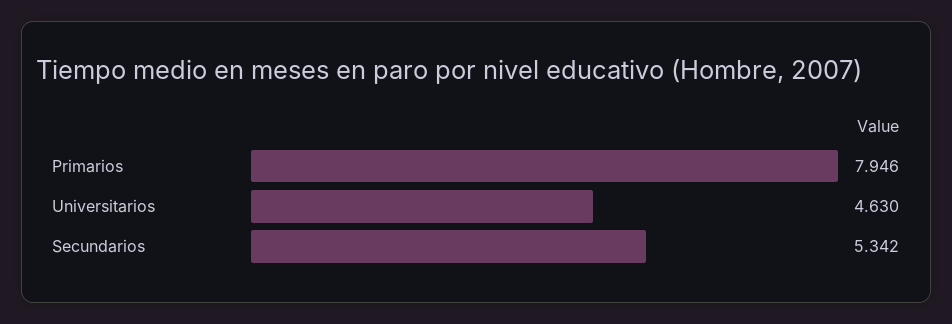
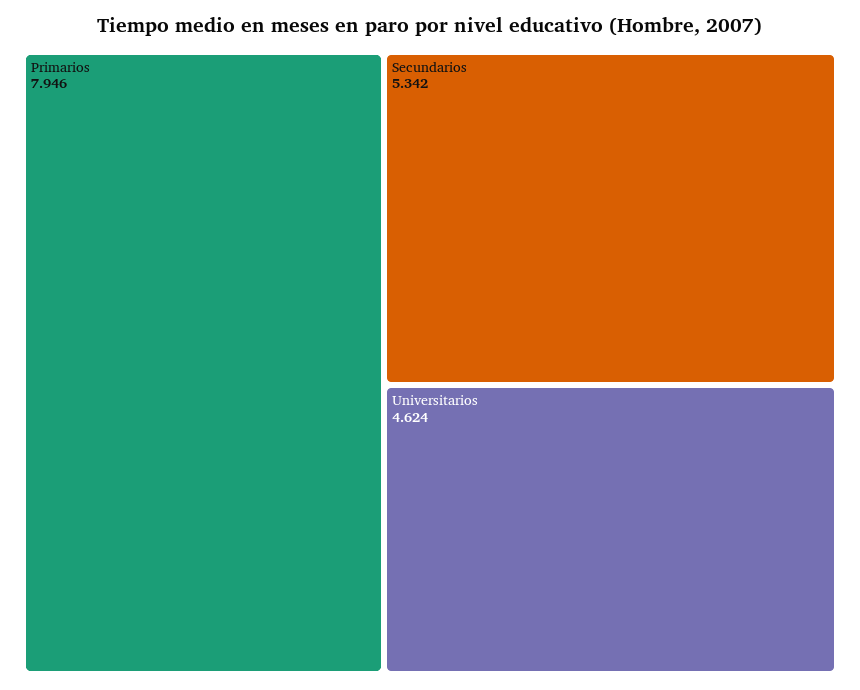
Universitarios: 4.63 -> 4.624

